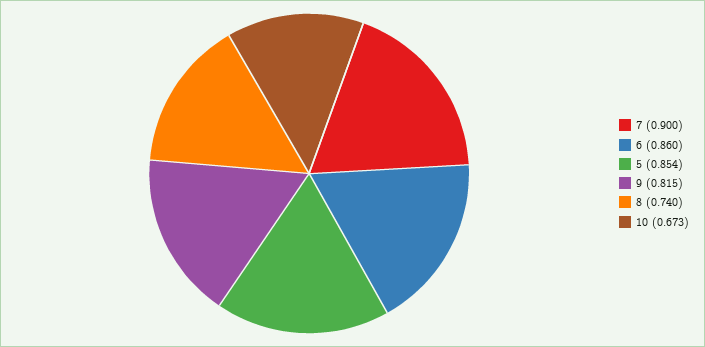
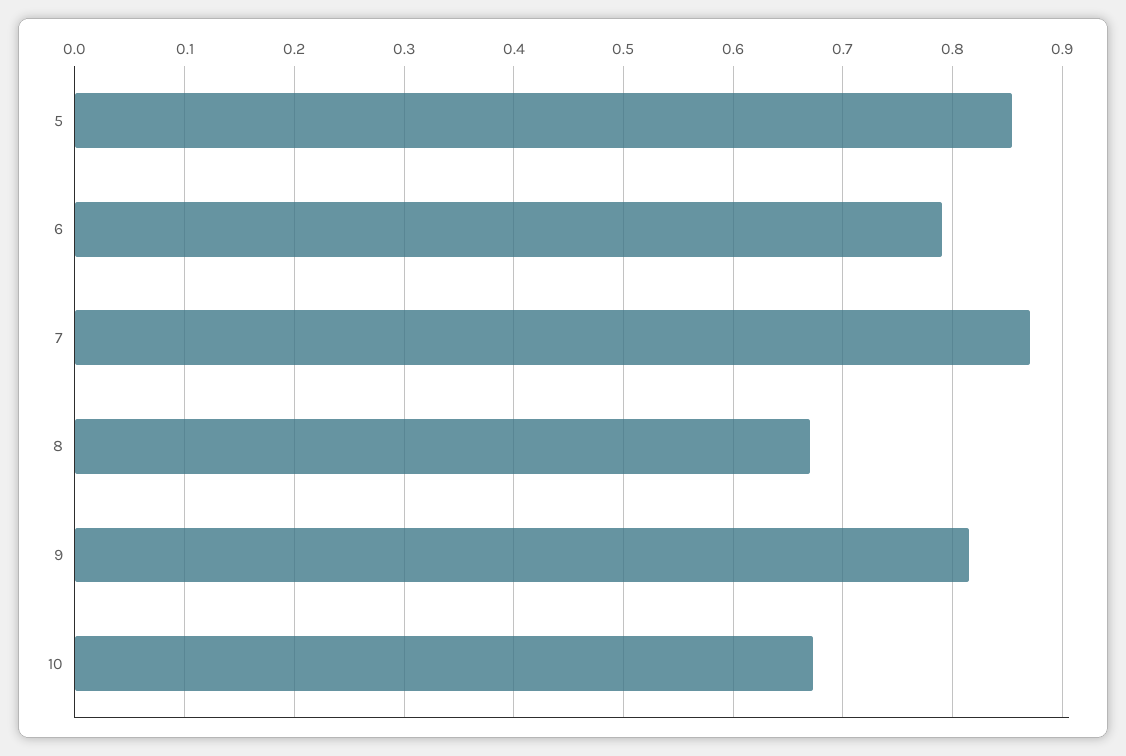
7: 0.9 -> 0.87
6: 0.86 -> 0.79
8: 0.74 -> 0.67

